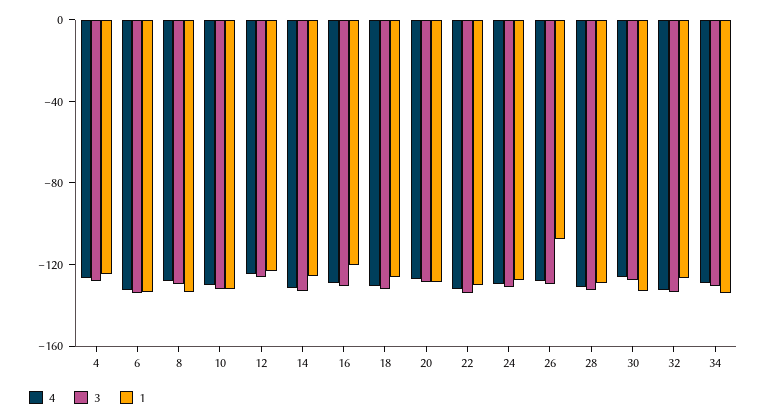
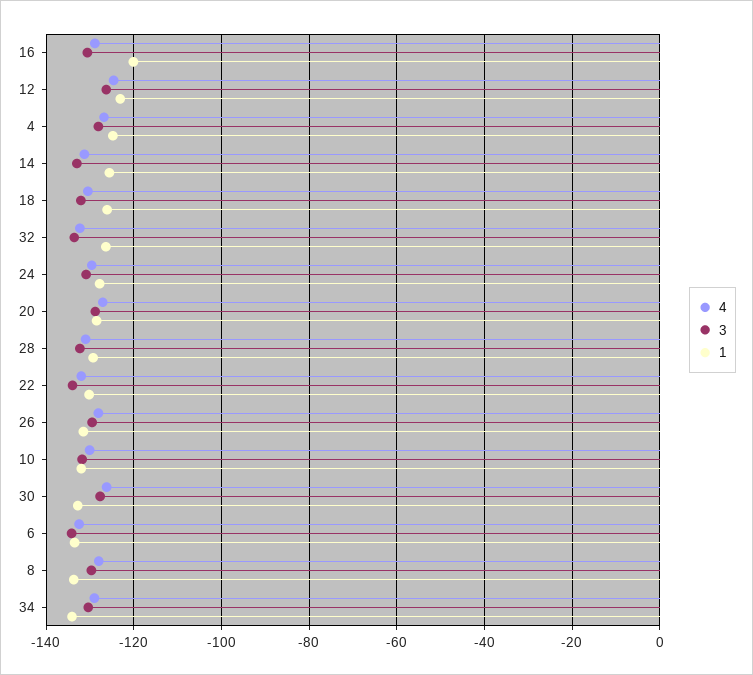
1, 26: -110 -> -132

